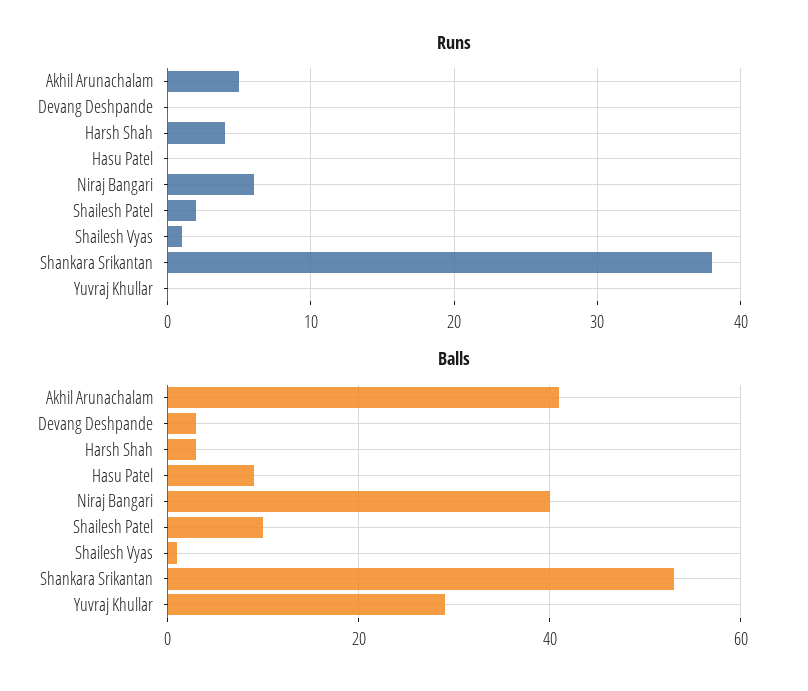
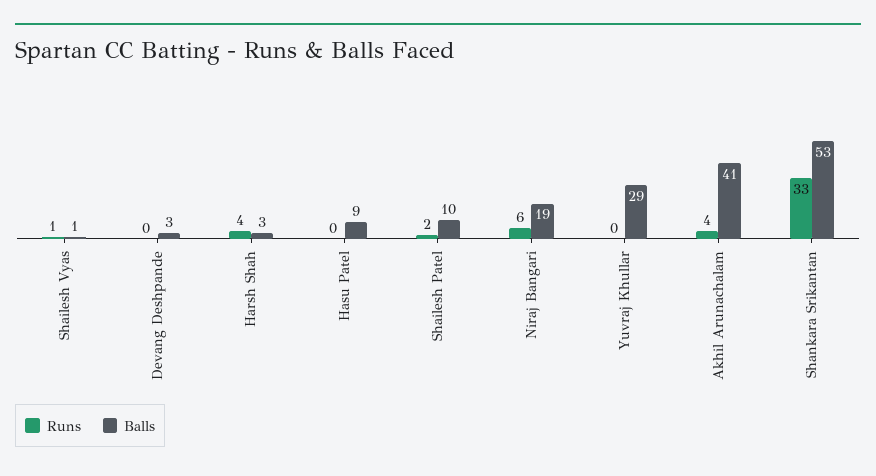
Runs, Akhil Arunachalam: 5 -> 4
Runs, Shankara Srikantan: 38 -> 33
Balls, Niraj Bangari: 40 -> 19

